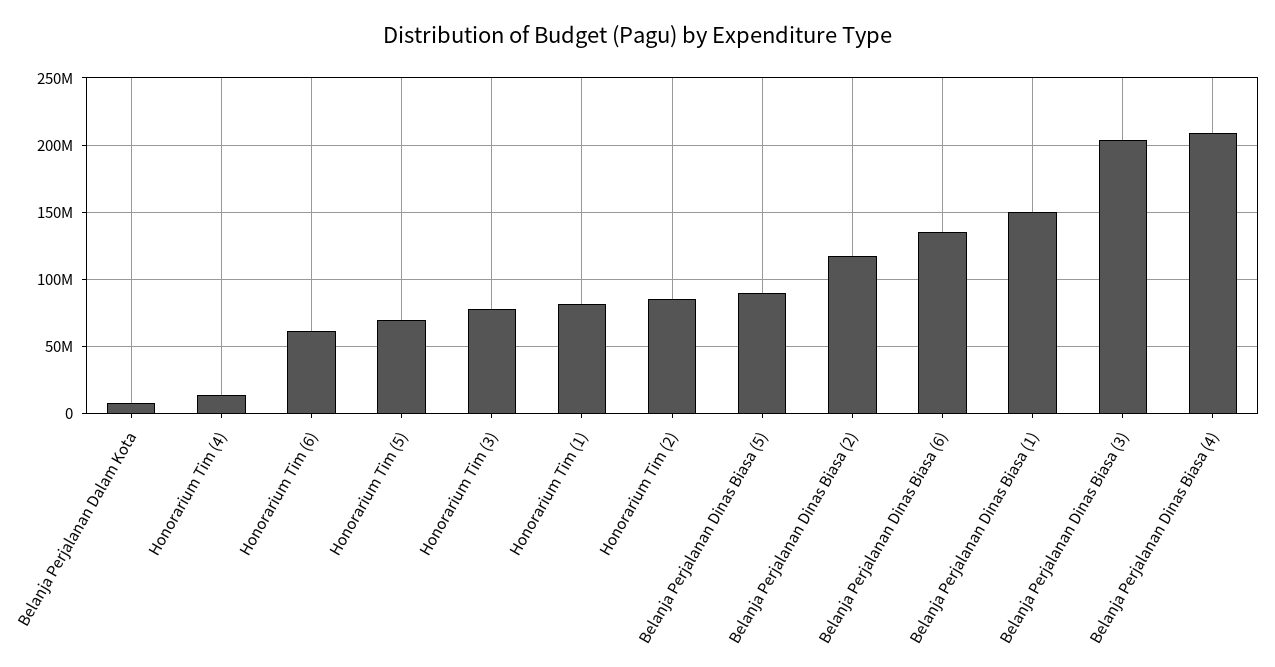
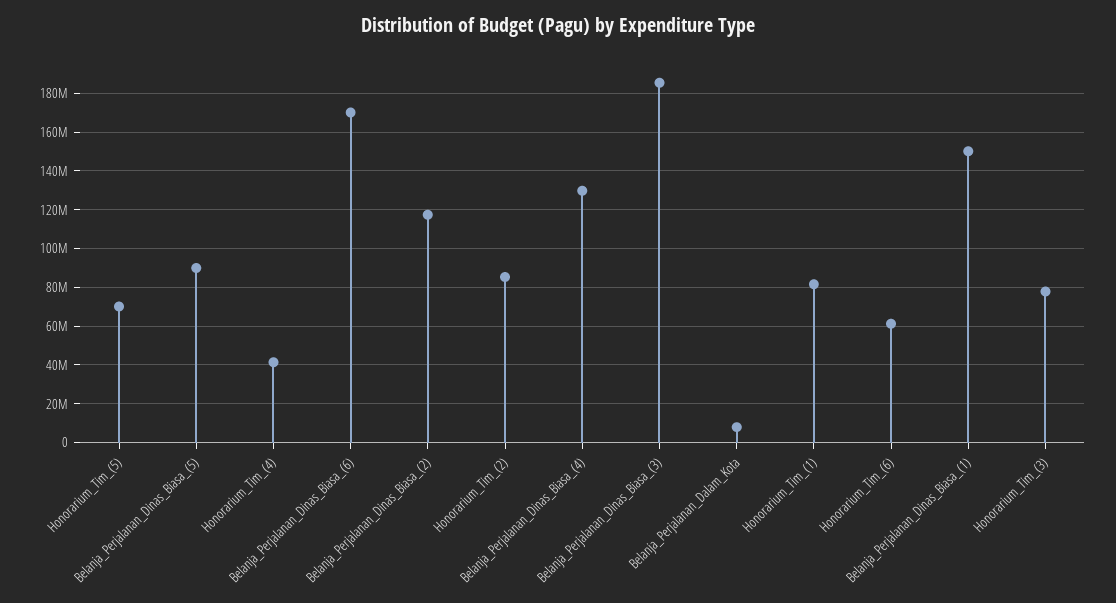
Honorarium Tim (4): 15000000 -> 40000000
Belanja Perjalanan Dinas Biasa (6): 135000000 -> 170000000
Belanja Perjalanan Dinas Biasa (3): 205000000 -> 185000000
Belanja Perjalanan Dinas Biasa (4): 210000000 -> 130000000

